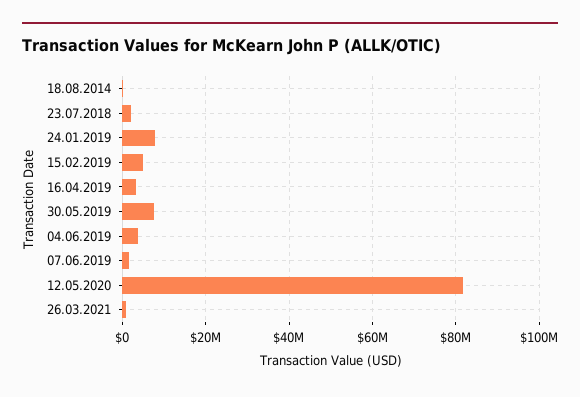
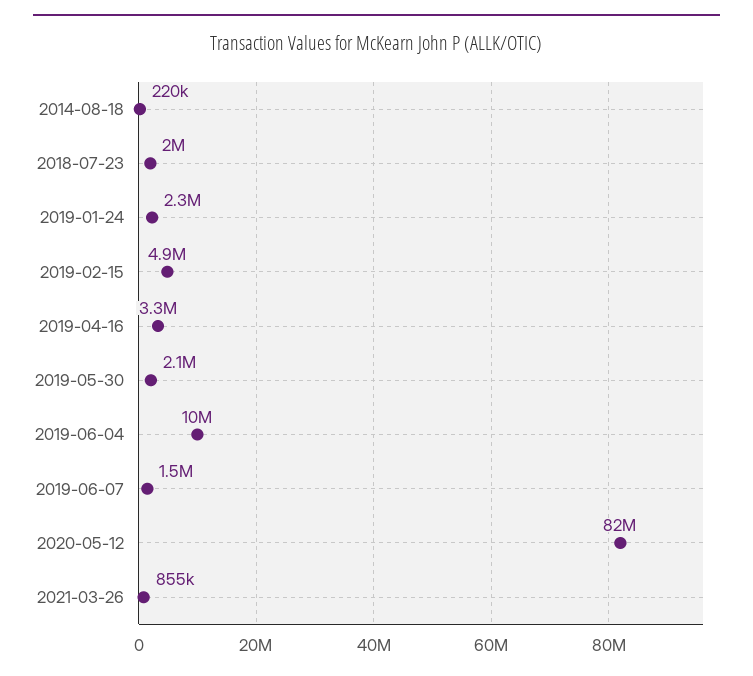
24.01.2019: 8000000 -> 2300000
30.05.2019: 8000000 -> 2100000
04.06.2019: 4000000 -> 10000000

